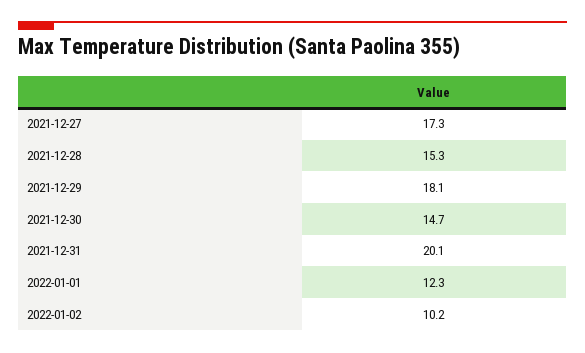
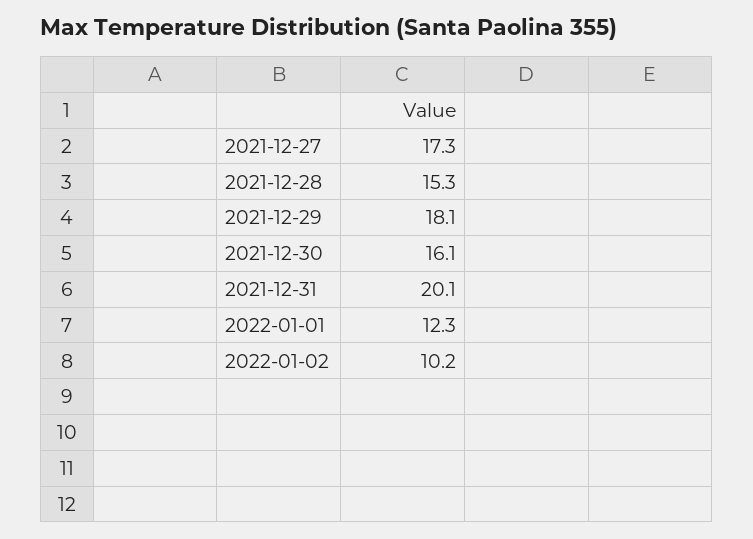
2021-12-30: 14.7 -> 16.1

